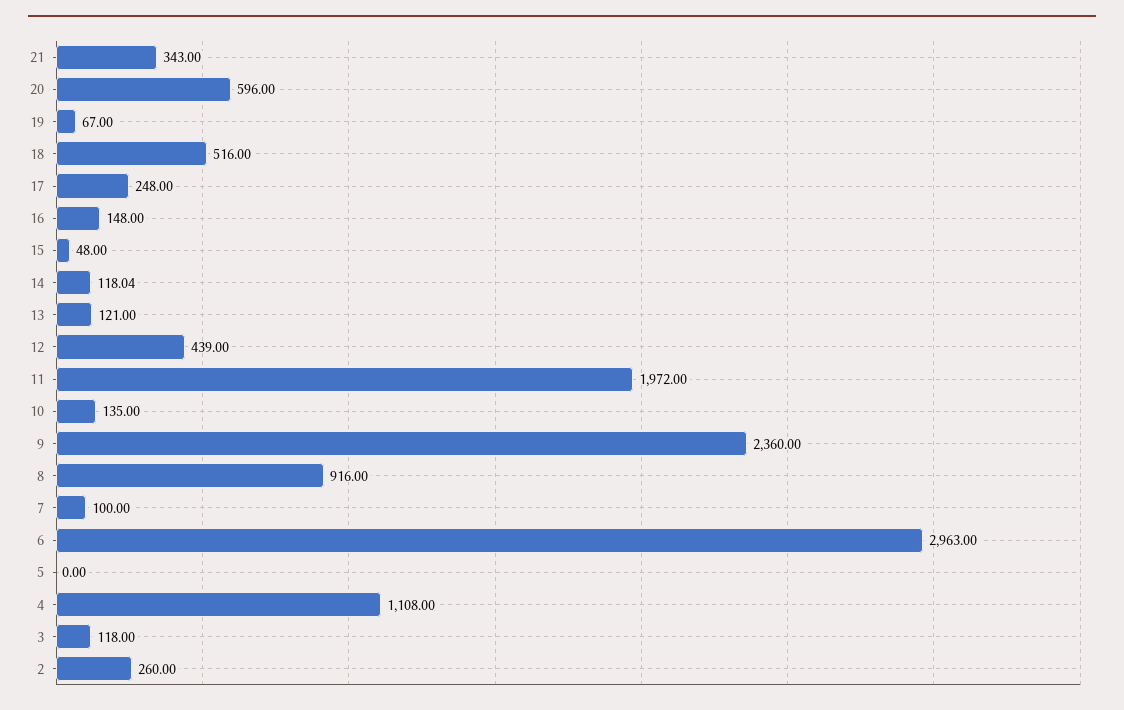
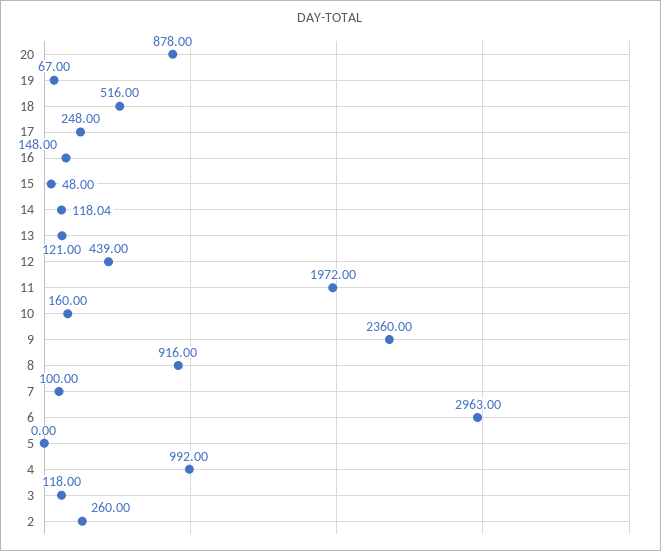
21: 343 -> none
20: 596 -> 878
10: 135 -> 160
4: 1108 -> 992

